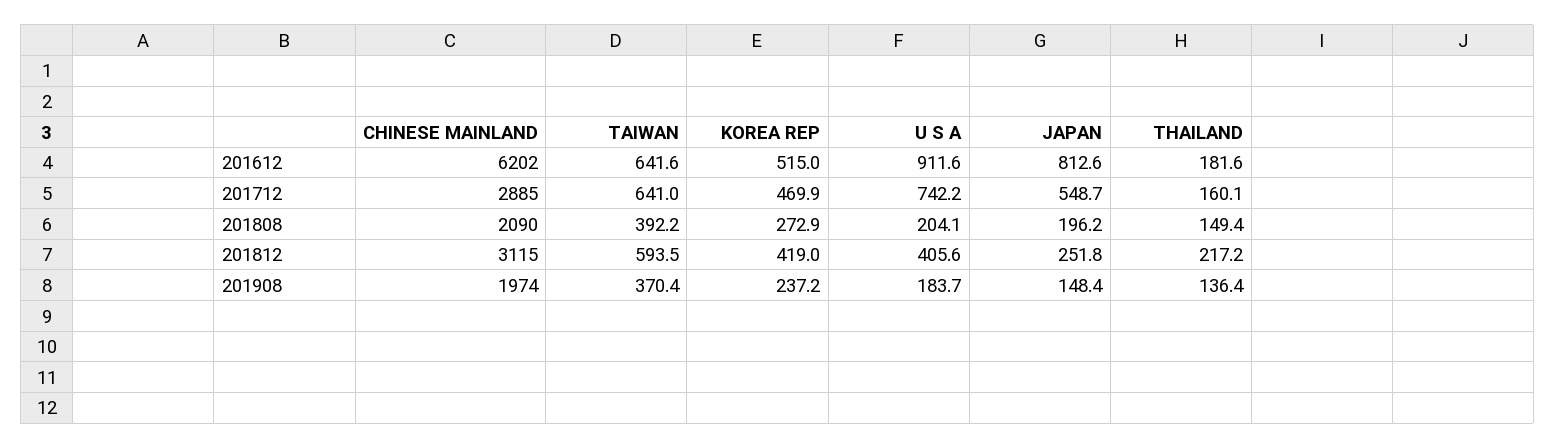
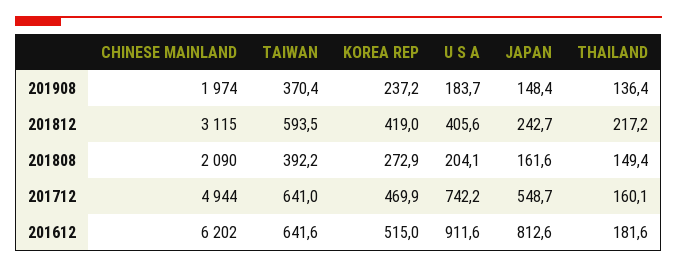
CHINESE MAINLAND, 201712: 2885 -> 4944
JAPAN, 201808: 196.2 -> 161.6
JAPAN, 201812: 251.8 -> 242.7

